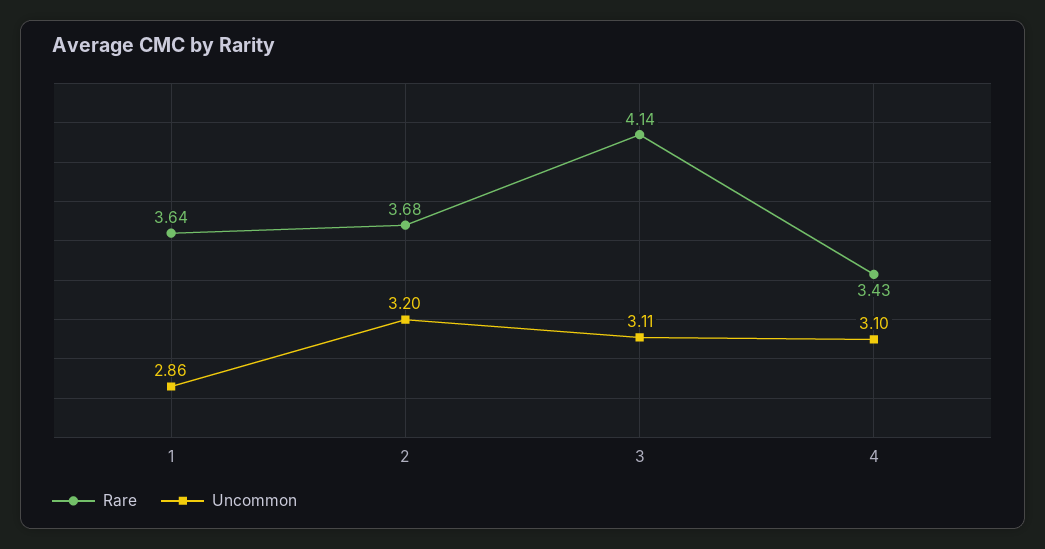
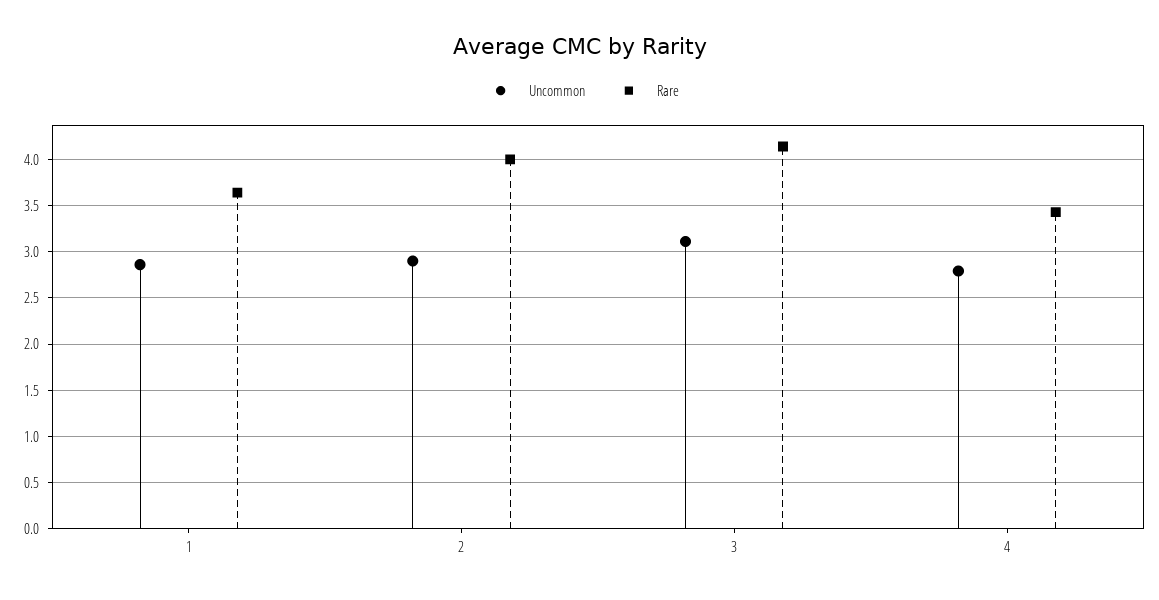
Rare, 2: 3.68 -> 4
Uncommon, 2: 3.2 -> 2.9
Uncommon, 4: 3.1 -> 2.8

